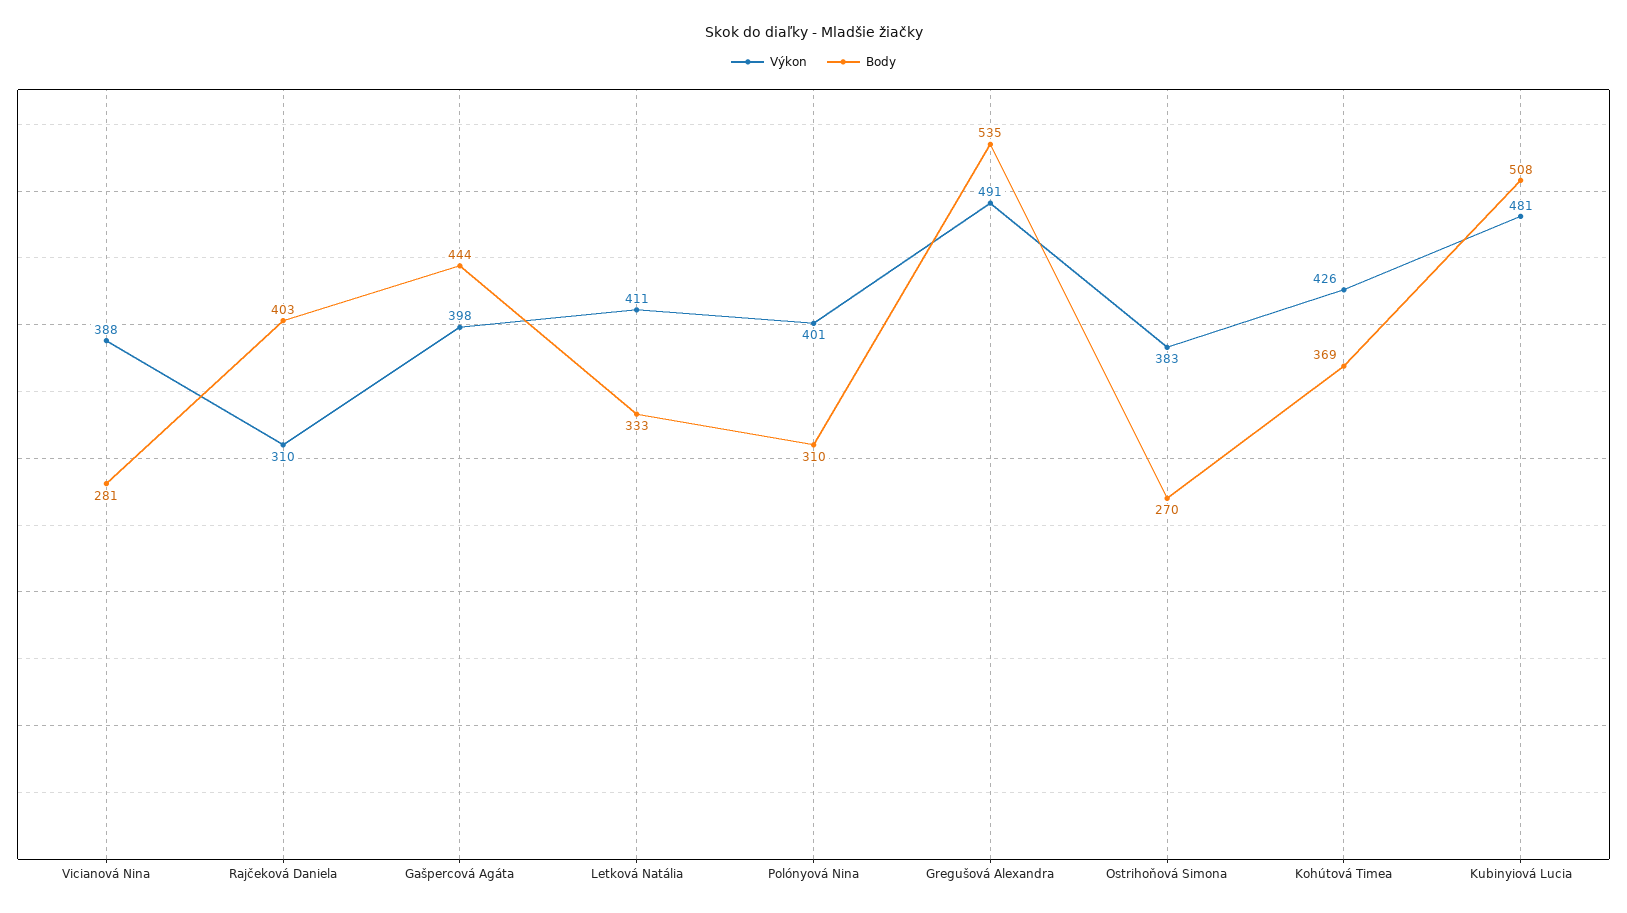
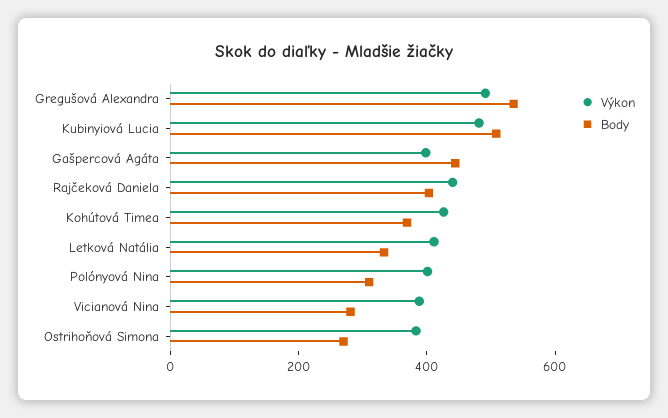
Výkon, Rajčeková Daniela: 310 -> 450

